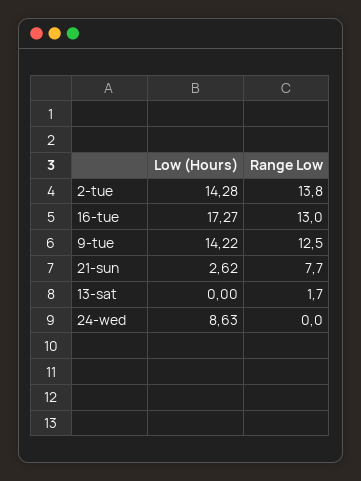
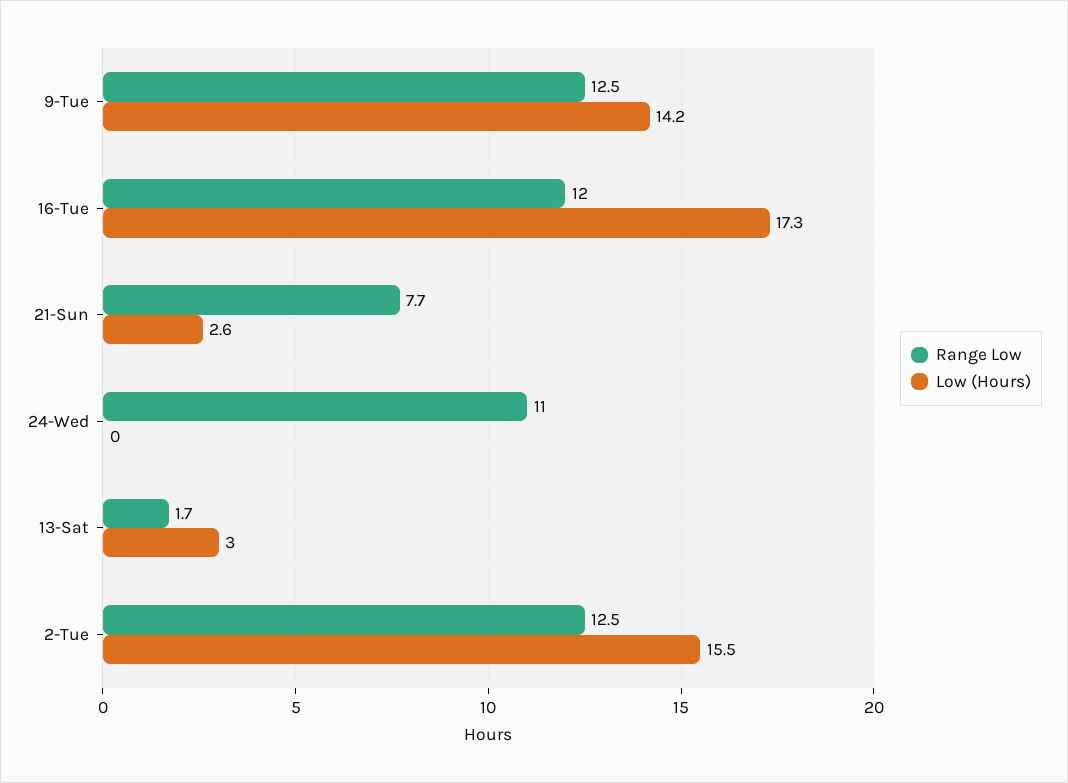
Low (Hours), 2-tue: 14.28 -> 15.5
Range Low, 2-tue: 13.8 -> 12.5
Range Low, 16-tue: 13 -> 12
Low (Hours), 13-sat: 0 -> 3
Low (Hours), 24-wed: 8.63 -> 0
Range Low, 24-wed: 0 -> 11

